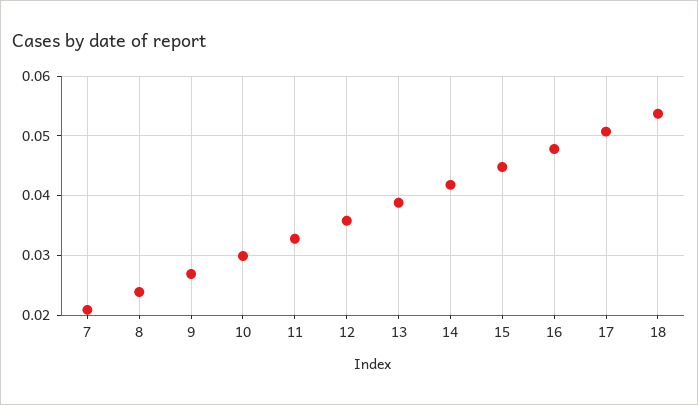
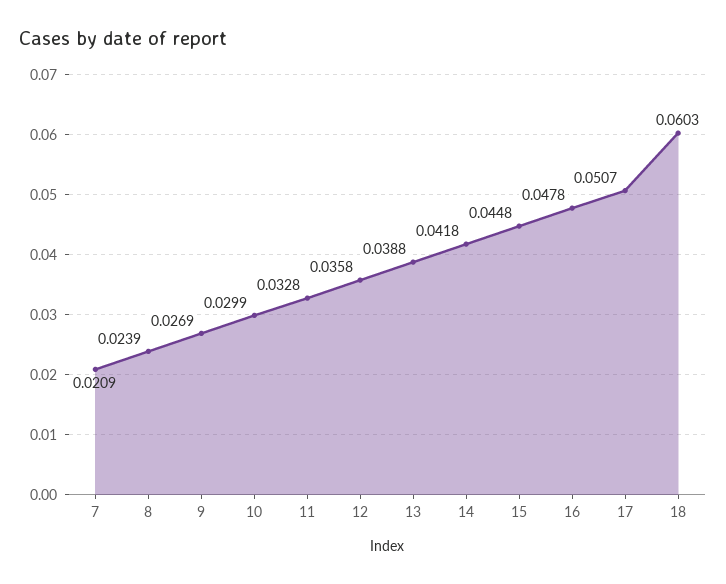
18: 0.054 -> 0.0603

